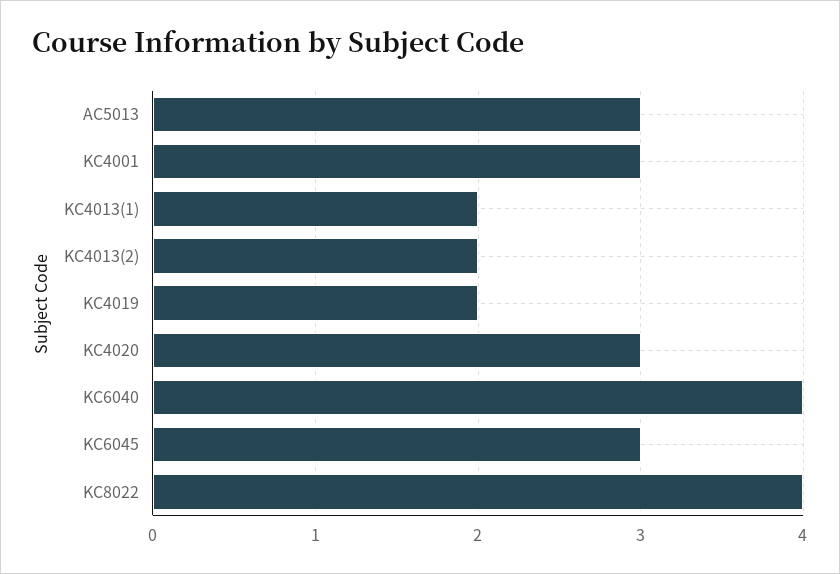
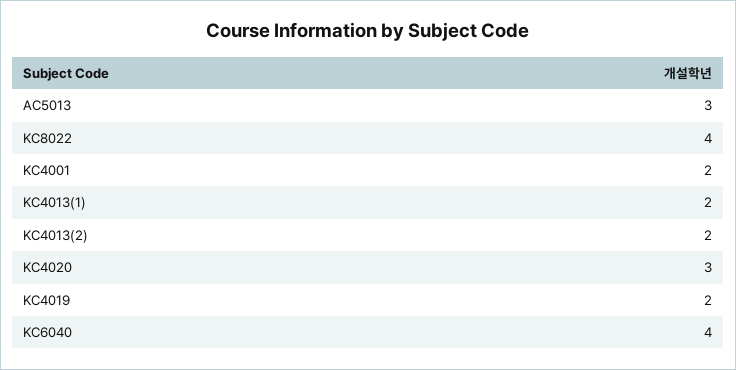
KC4001: 3 -> 2
KC6045: 3 -> none

